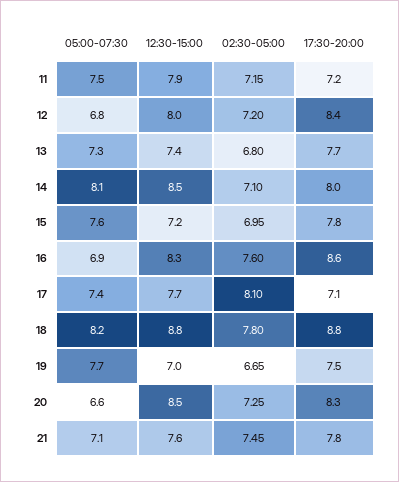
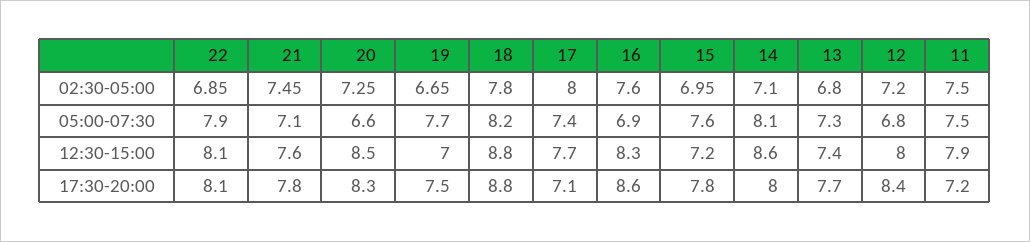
02:30-05:00, 11: 7.15 -> 7.5
12:30-15:00, 14: 8.5 -> 8.6
02:30-05:00, 17: 8.1 -> 8
02:30-05:00, 22: none -> 6.85
05:00-07:30, 22: none -> 7.9
12:30-15:00, 22: none -> 8.1
17:30-20:00, 22: none -> 8.1

